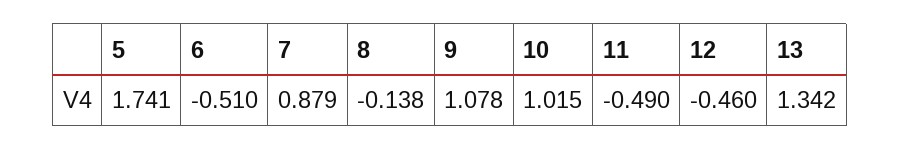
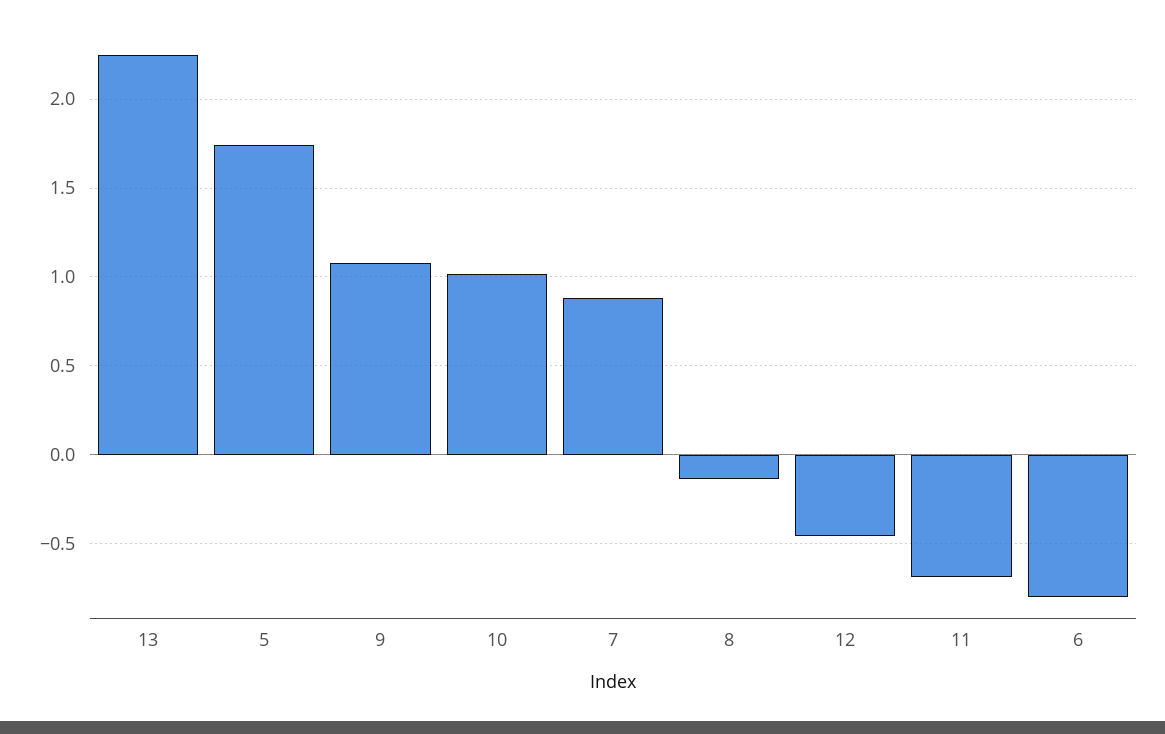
6: -0.51 -> -0.8
11: -0.49 -> -0.7
13: 1.342 -> 2.25

